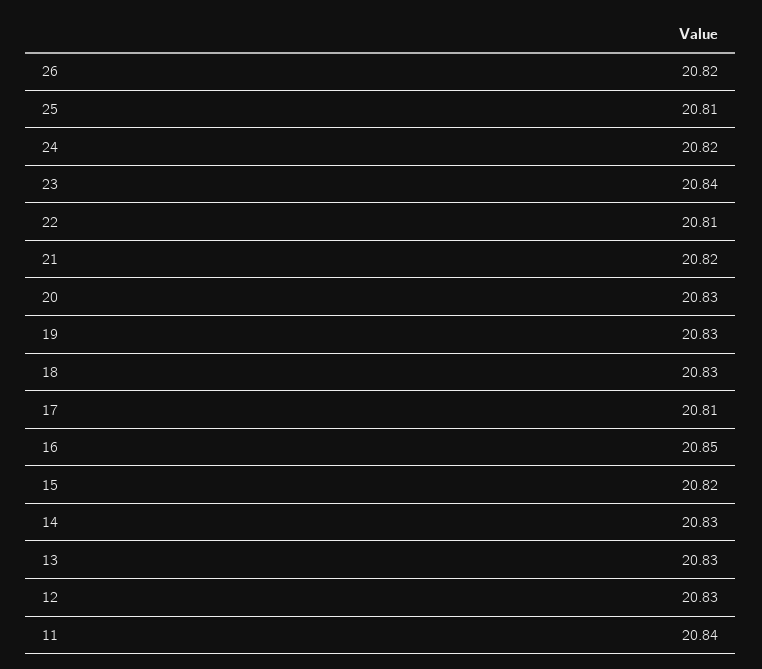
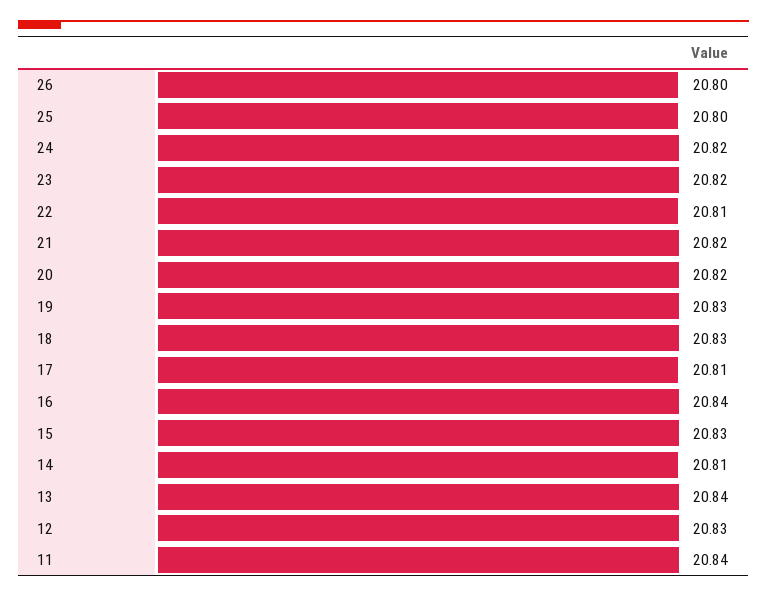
26: 20.82 -> 20.8
25: 20.81 -> 20.8
23: 20.84 -> 20.82
20: 20.83 -> 20.82
16: 20.85 -> 20.84
15: 20.82 -> 20.83
14: 20.83 -> 20.81
13: 20.83 -> 20.84

